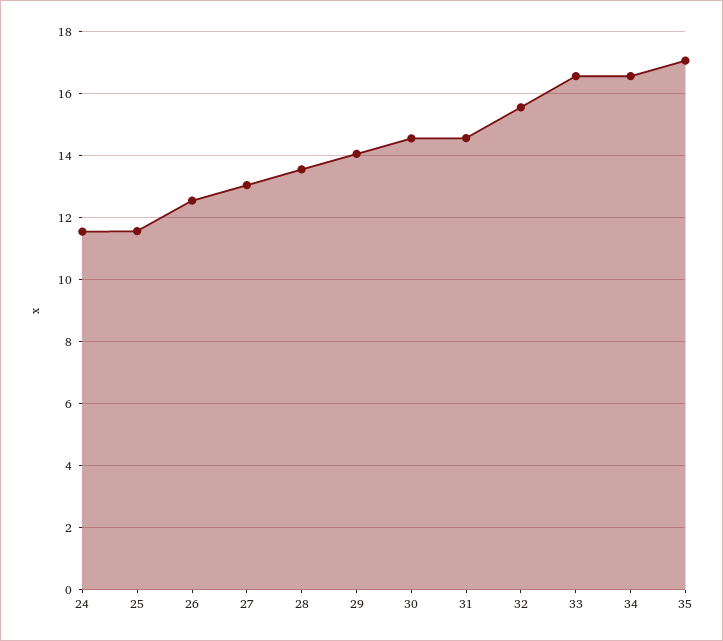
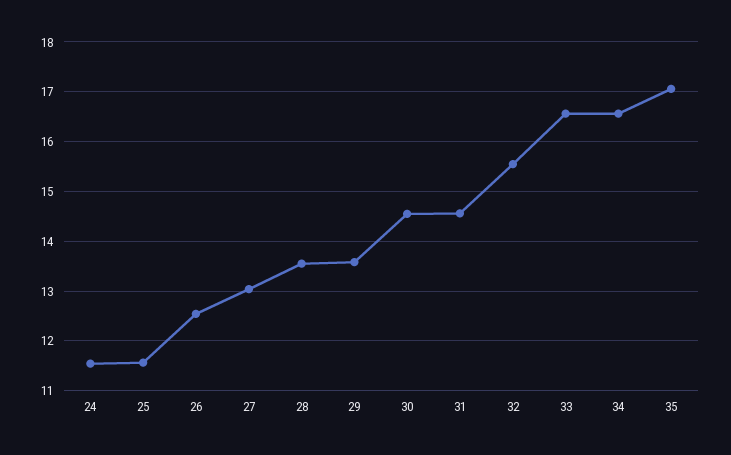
29: 14 -> 13.6

